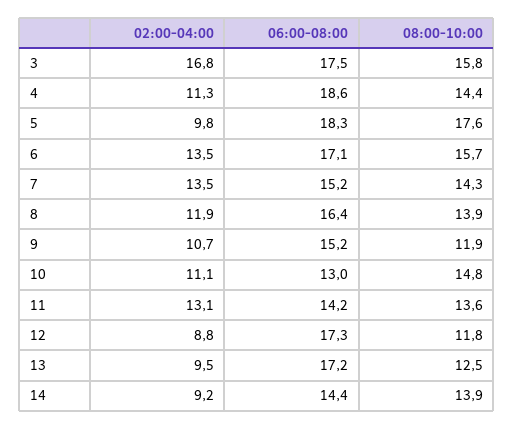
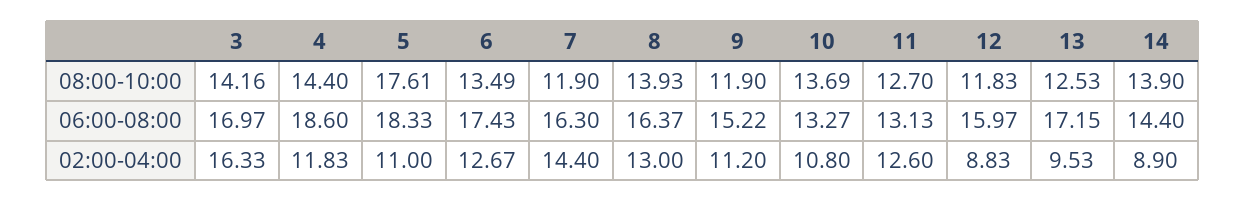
02:00-04:00, 3: 16.8 -> 16.33
06:00-08:00, 3: 17.5 -> 16.97
08:00-10:00, 3: 15.8 -> 14.16
02:00-04:00, 4: 11.3 -> 11.83
02:00-04:00, 5: 9.8 -> 11
02:00-04:00, 6: 13.5 -> 12.67
06:00-08:00, 6: 17.1 -> 17.43
08:00-10:00, 6: 15.7 -> 13.49
02:00-04:00, 7: 13.5 -> 14.4
06:00-08:00, 7: 15.2 -> 16.3
08:00-10:00, 7: 14.3 -> 11.9
02:00-04:00, 8: 11.9 -> 13
02:00-04:00, 9: 10.7 -> 11.2
02:00-04:00, 10: 11.1 -> 10.8
06:00-08:00, 10: 13 -> 13.27
08:00-10:00, 10: 14.8 -> 13.69
02:00-04:00, 11: 13.1 -> 12.6
06:00-08:00, 11: 14.2 -> 13.13
08:00-10:00, 11: 13.6 -> 12.7
06:00-08:00, 12: 17.3 -> 15.97
02:00-04:00, 14: 9.2 -> 8.9

